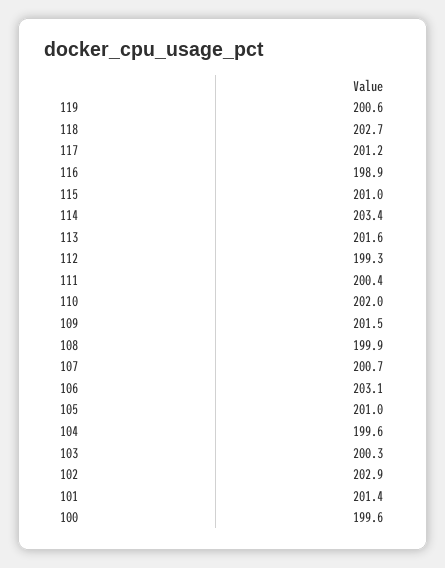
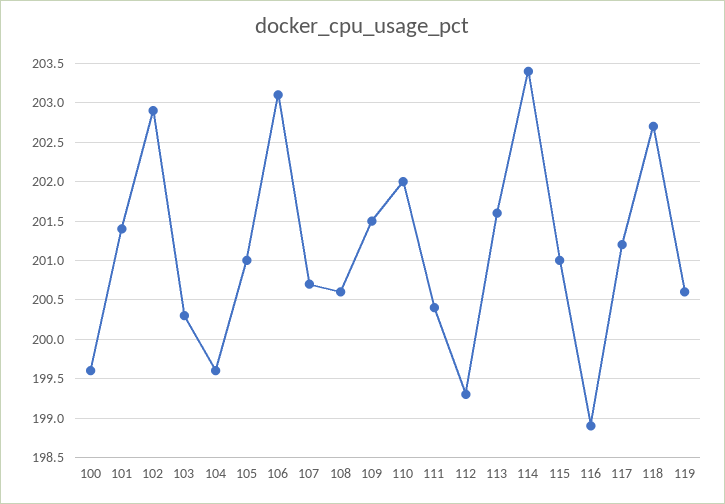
108: 199.9 -> 200.6

